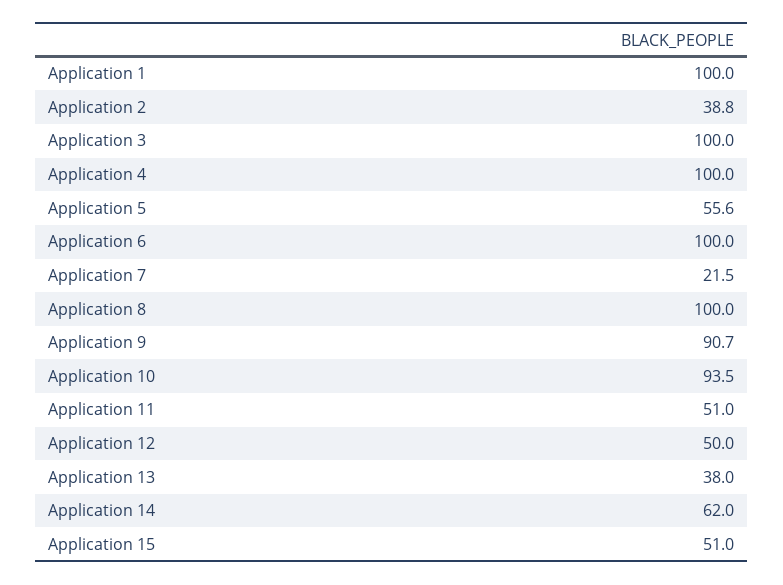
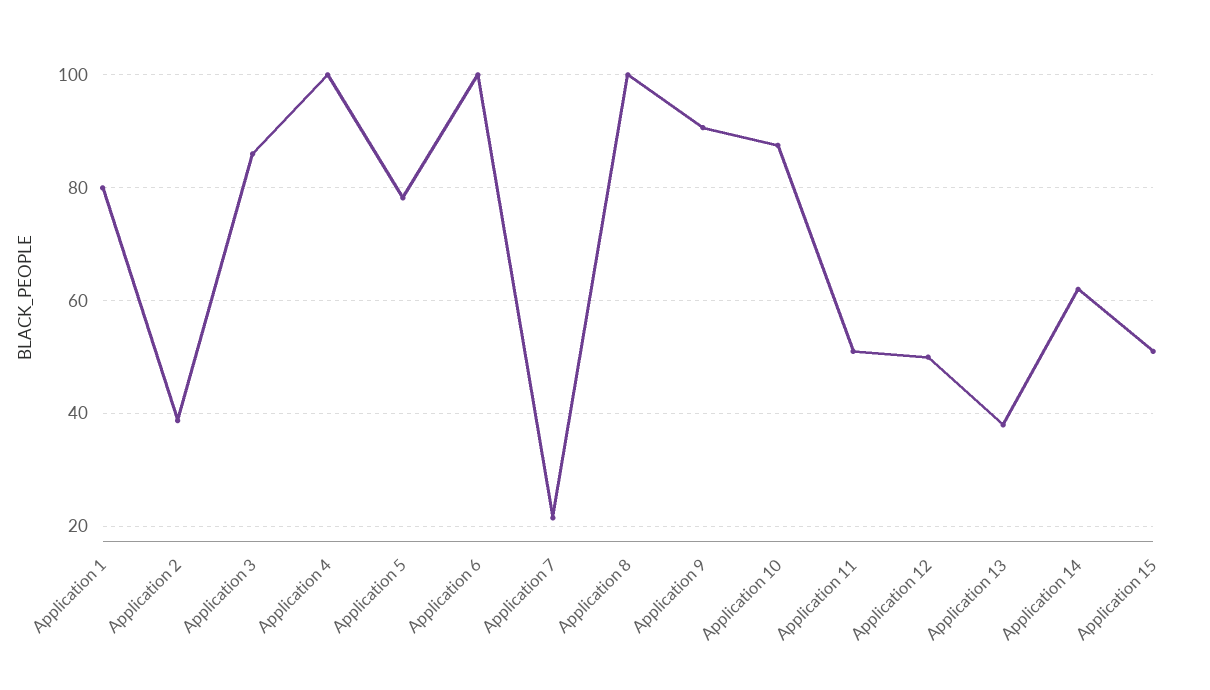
Application 1: 100 -> 80
Application 3: 100 -> 86
Application 5: 55.6 -> 78
Application 10: 93.5 -> 88

